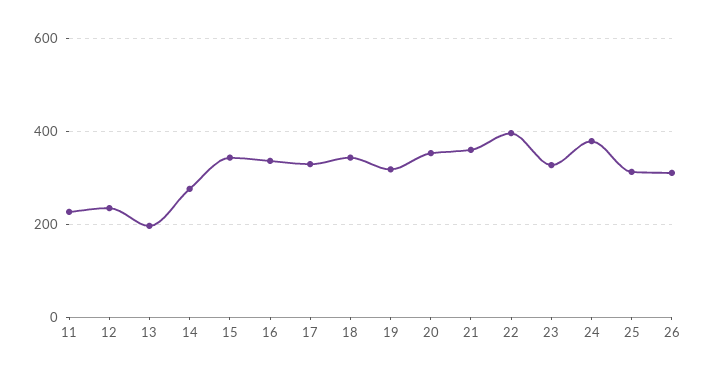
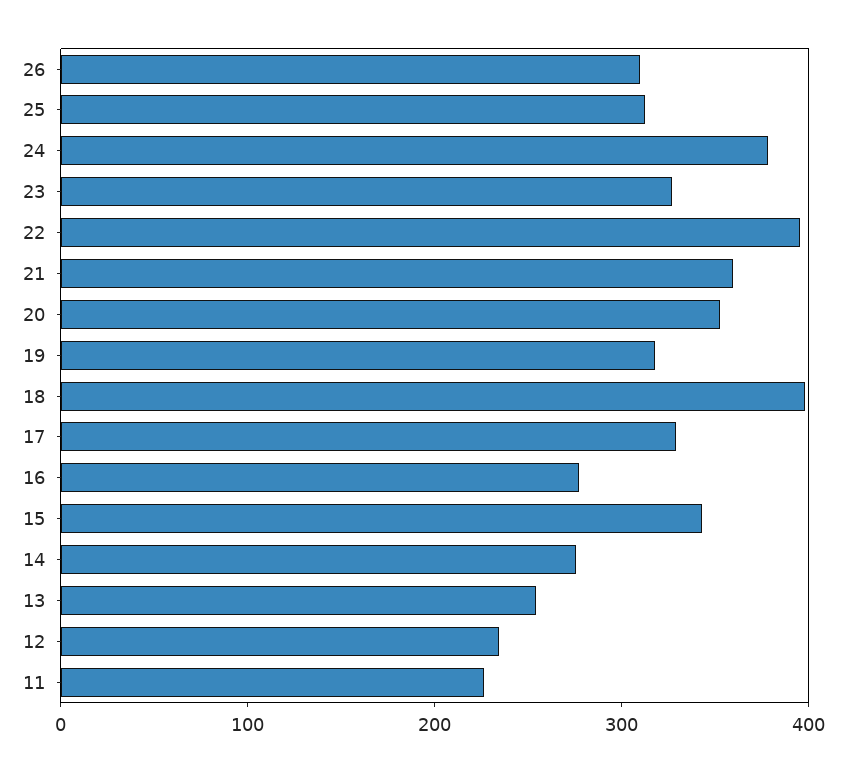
13: 200 -> 260
16: 340 -> 280
18: 340 -> 400

